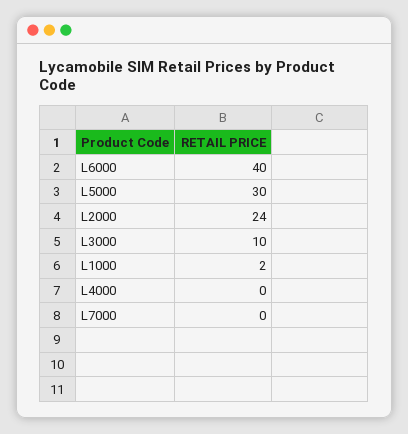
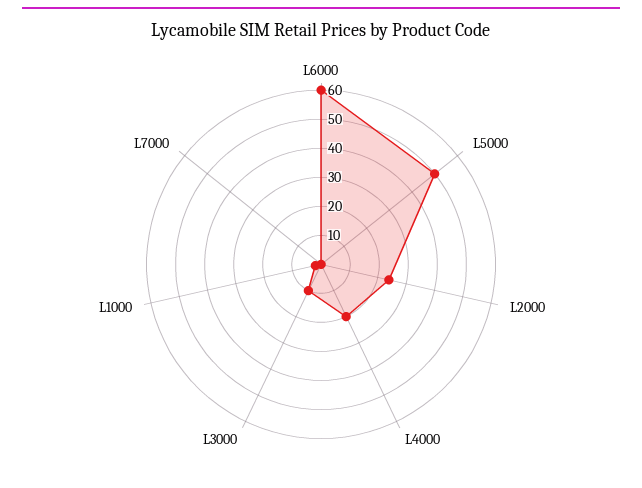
L6000: 40 -> 60
L5000: 30 -> 50
L4000: 0 -> 20

